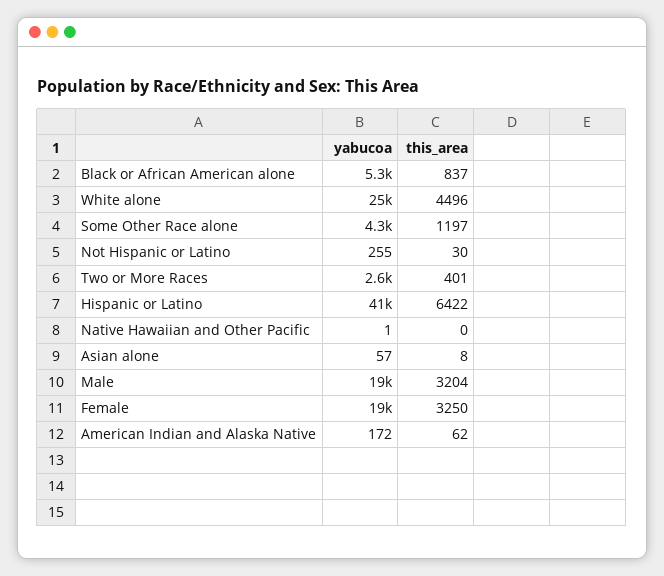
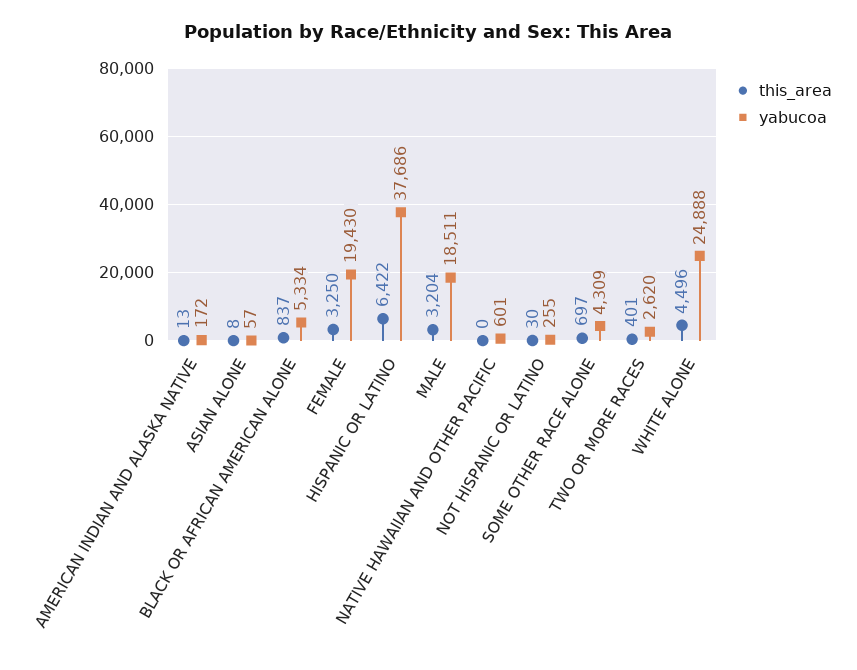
this_area, Some Other Race alone: 1197 -> 697
yabucoa, Hispanic or Latino: 41000 -> 37686
yabucoa, Native Hawaiian and Other Pacific: 1 -> 601
this_area, American Indian and Alaska Native: 62 -> 13

